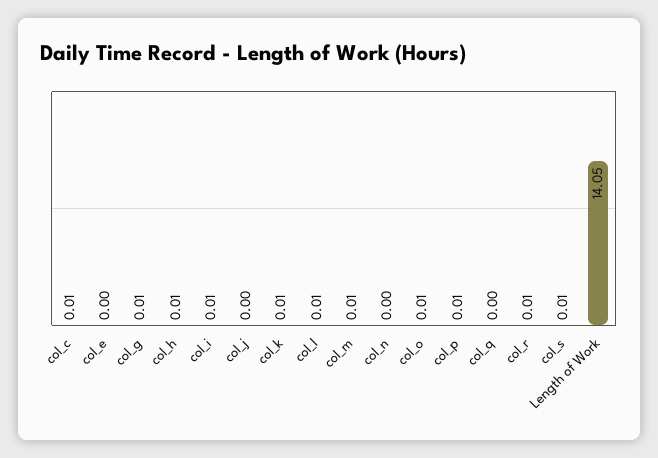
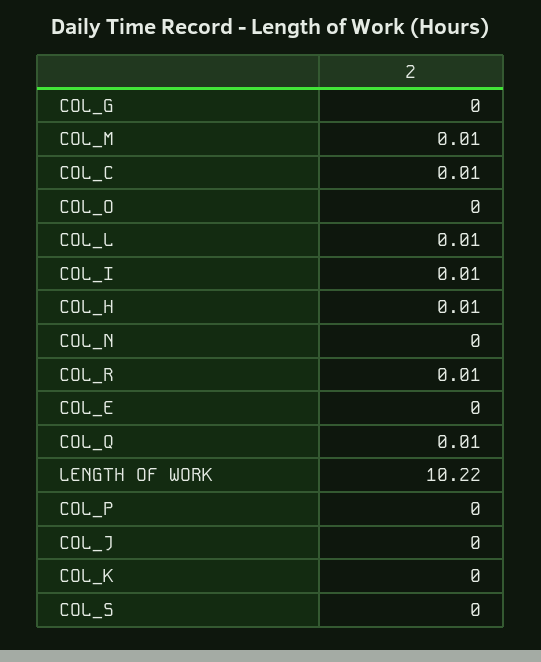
col_g: 0.01 -> 0
col_k: 0.01 -> 0
col_o: 0.01 -> 0
col_p: 0.01 -> 0
col_q: 0 -> 0.01
col_s: 0.01 -> 0
Length of Work: 14.05 -> 10.22

